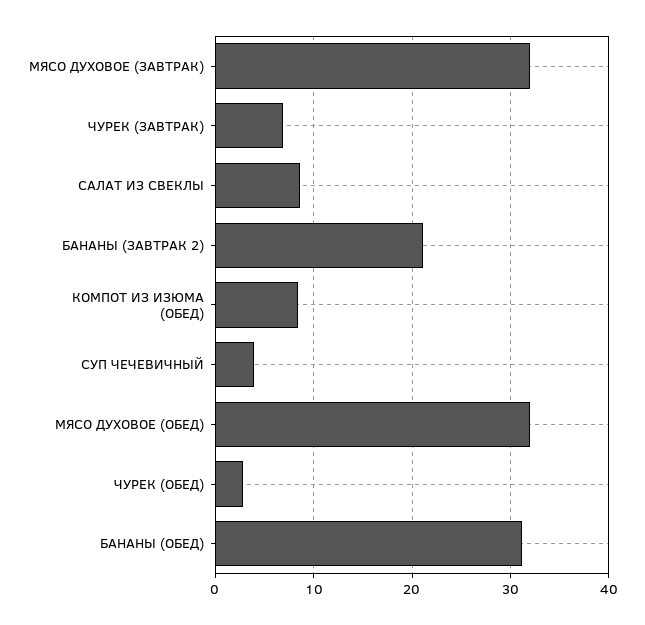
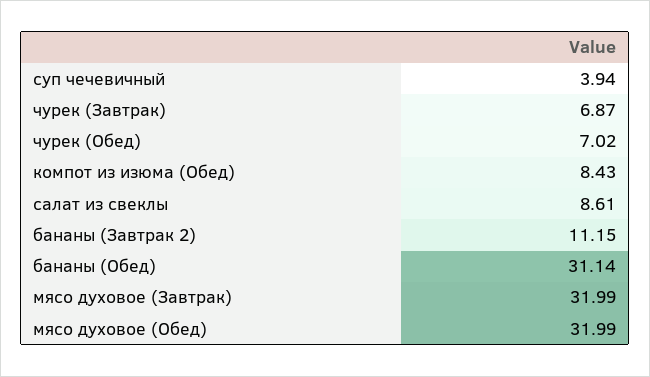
БАНАНЫ (ЗАВТРАК 2): 21 -> 11.15
ЧУРЕК (ОБЕД): 3 -> 7.02

